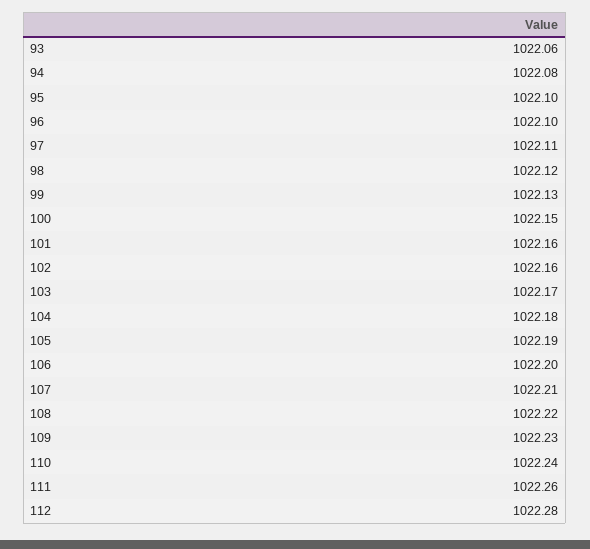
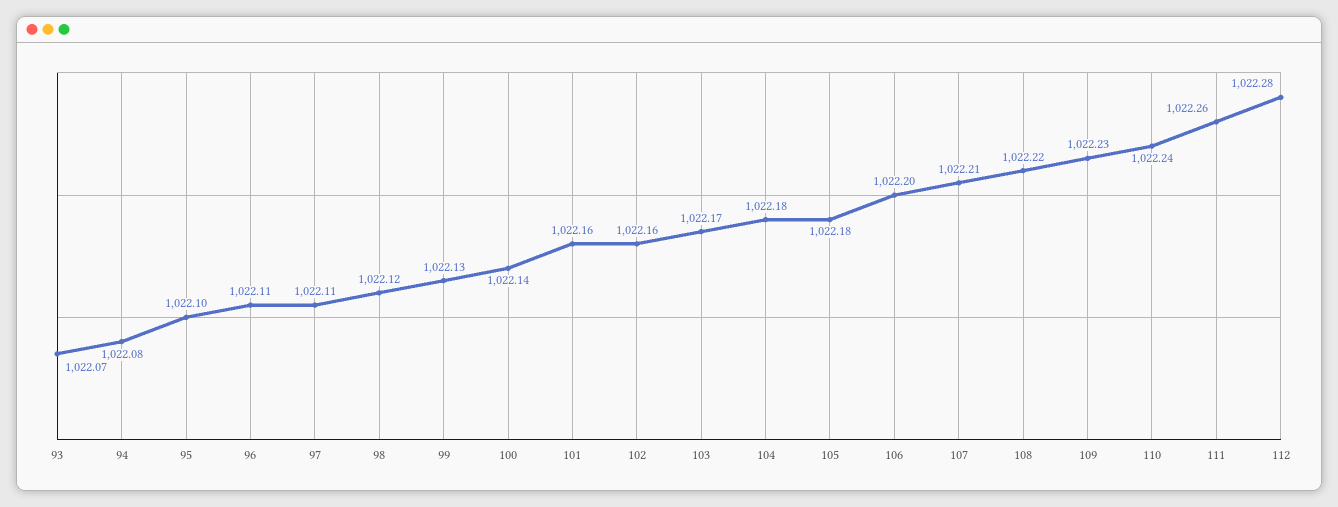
93: 1022.06 -> 1022.07
96: 1022.1 -> 1022.11
100: 1022.15 -> 1022.14
105: 1022.19 -> 1022.18

